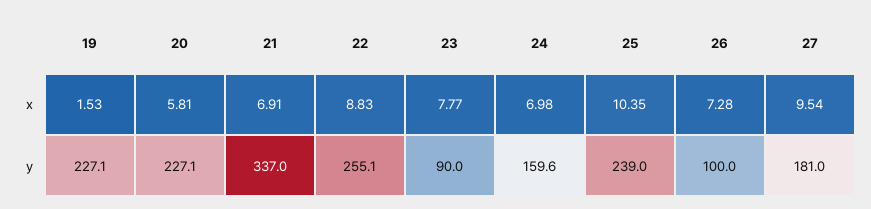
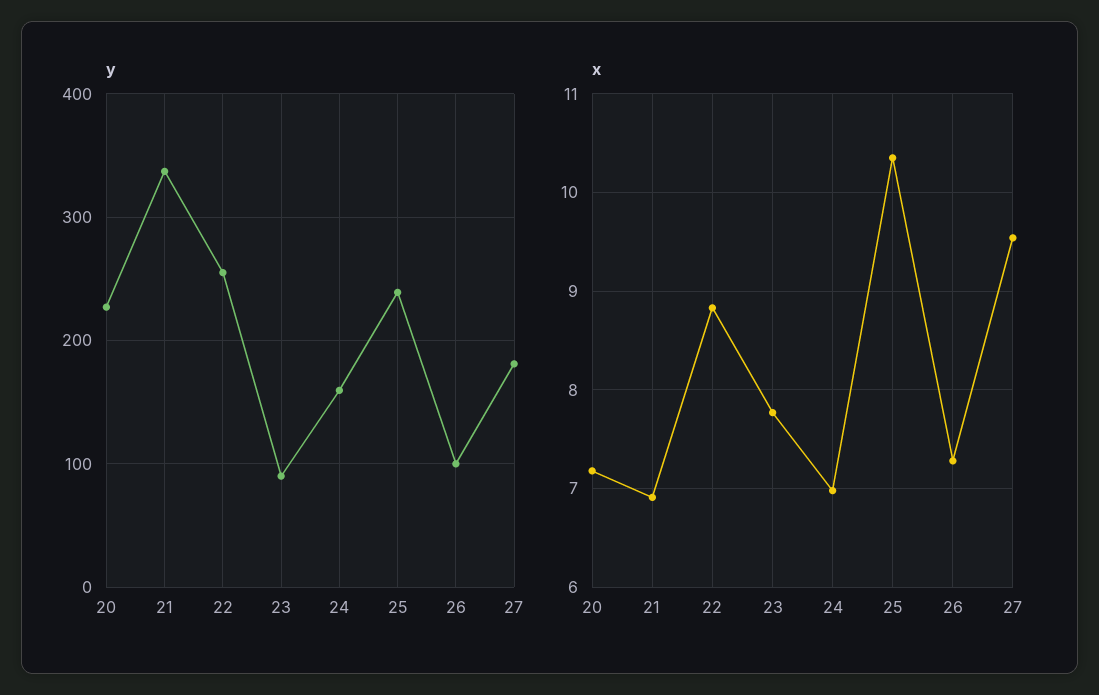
x, 19: 1.53 -> none
x, 20: 5.81 -> 7.2
y, 19: 227.1 -> none

